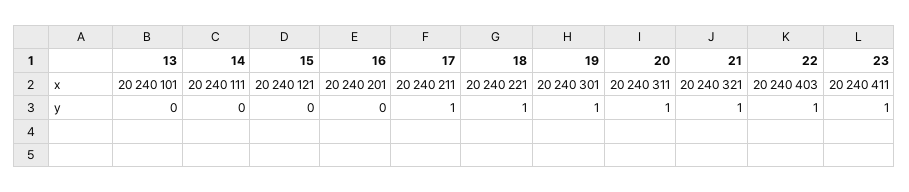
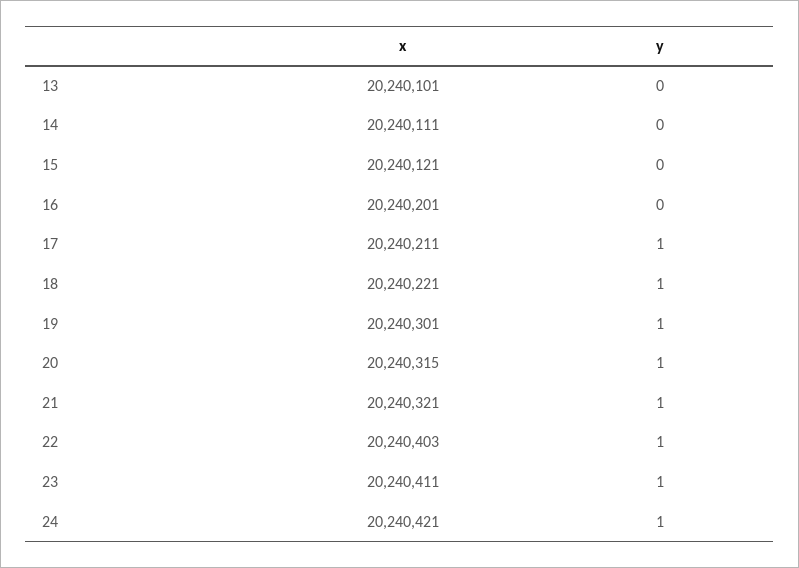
20, x: 20240311 -> 20240315
24, x: none -> 20240421
24, y: none -> 1

